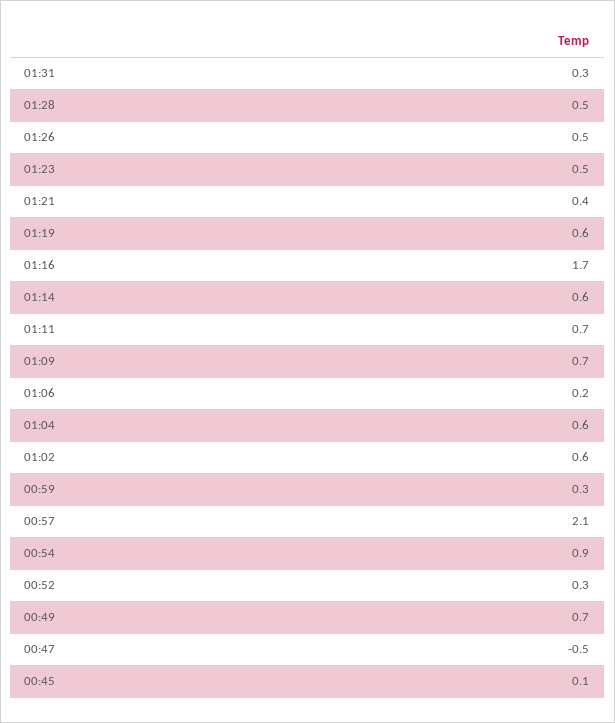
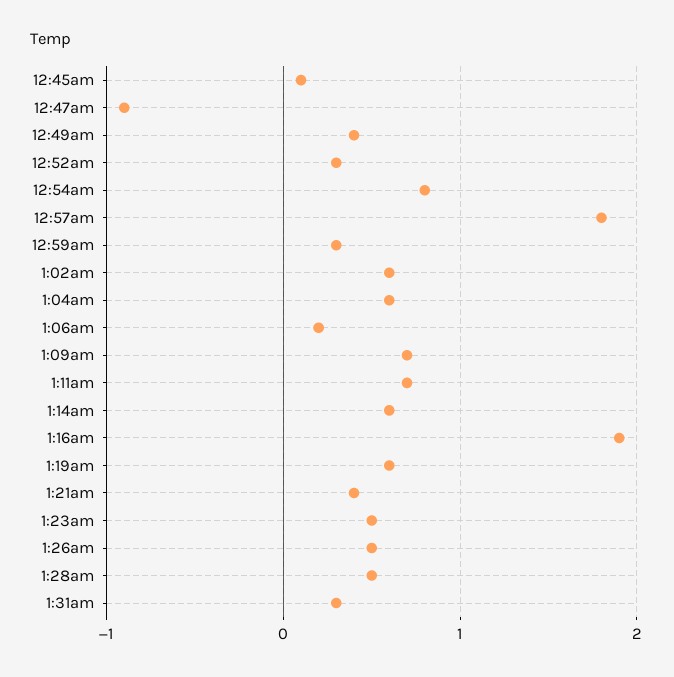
01:16: 1.7 -> 1.9
00:57: 2.1 -> 1.8
00:54: 0.9 -> 0.8
00:49: 0.7 -> 0.4
00:47: -0.5 -> -0.9

